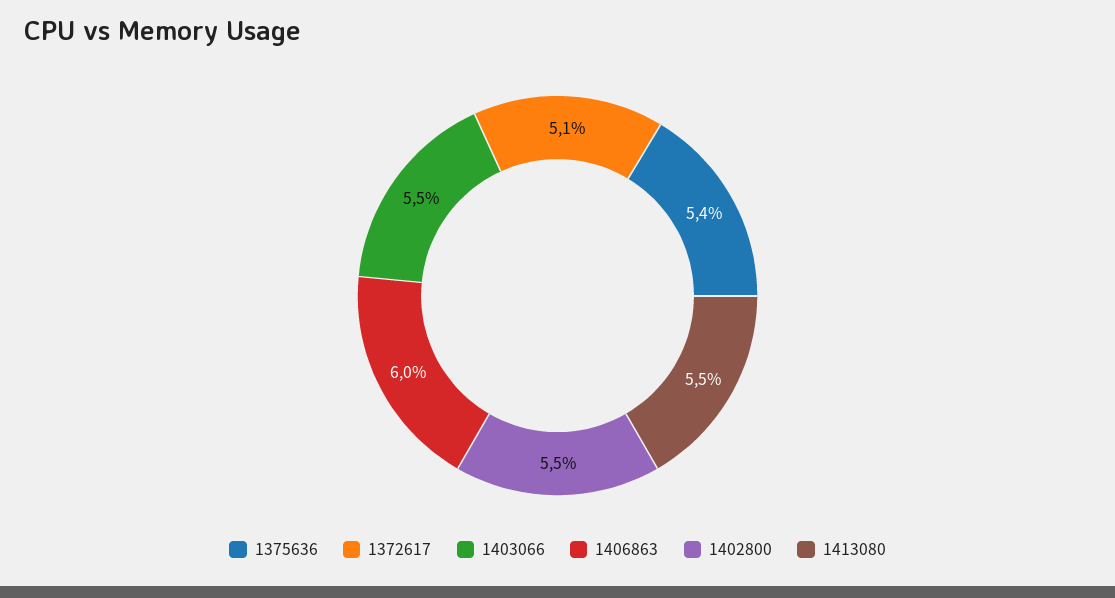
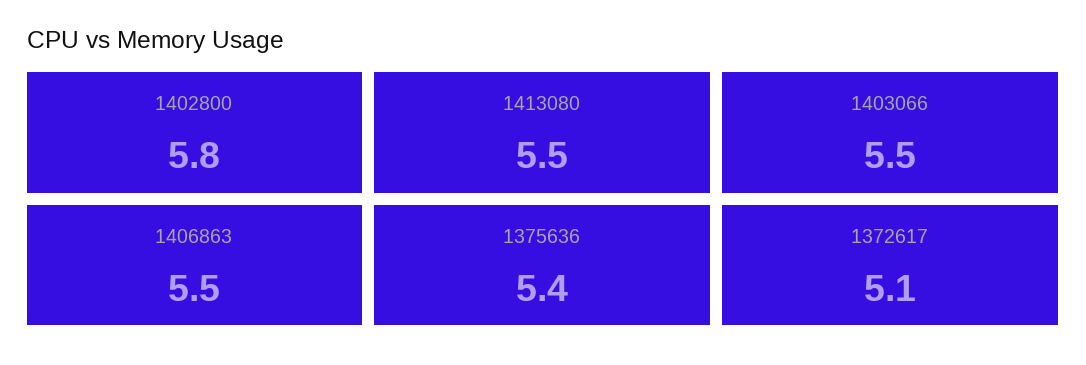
1406863: 6 -> 5.5
1402800: 5.5 -> 5.8

